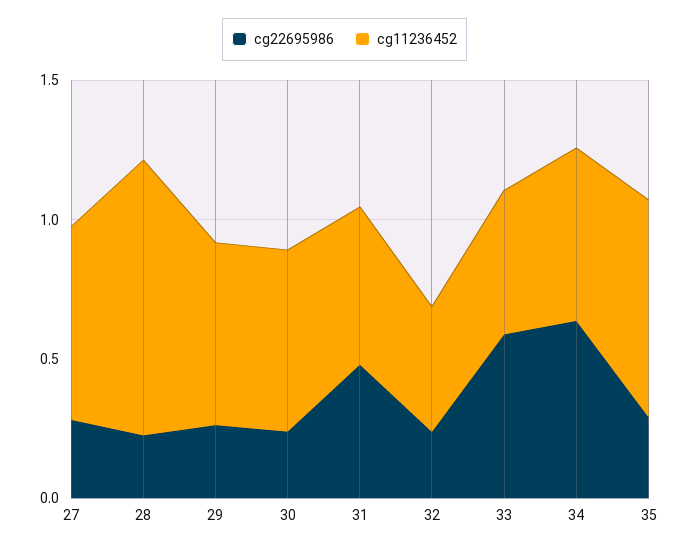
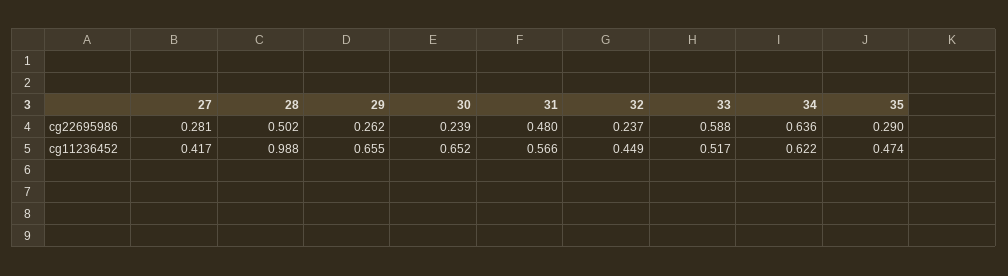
cg11236452, 27: 0.7 -> 0.417
cg22695986, 28: 0.2 -> 0.502
cg11236452, 35: 0.8 -> 0.474

